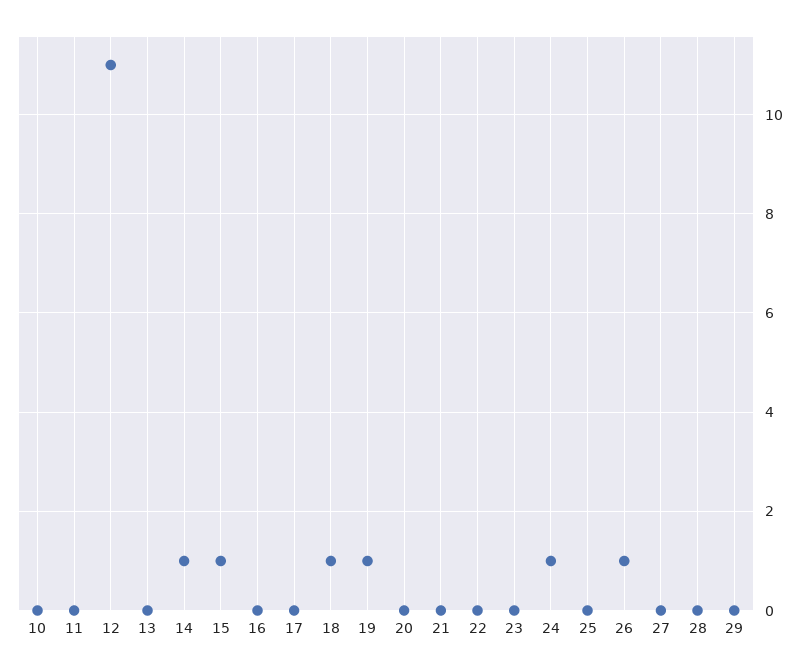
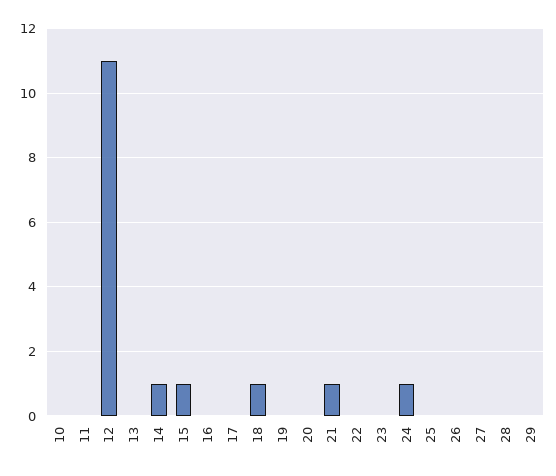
19: 1 -> 0
21: 0 -> 1
26: 1 -> 0

